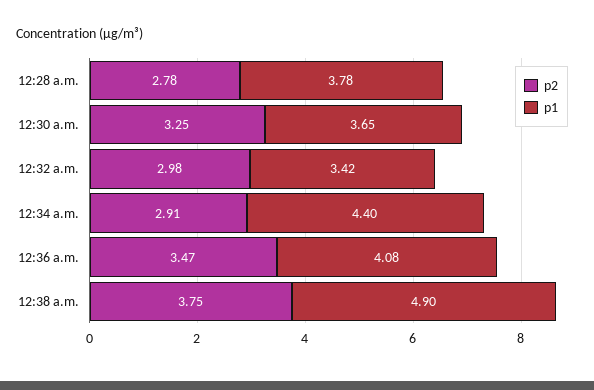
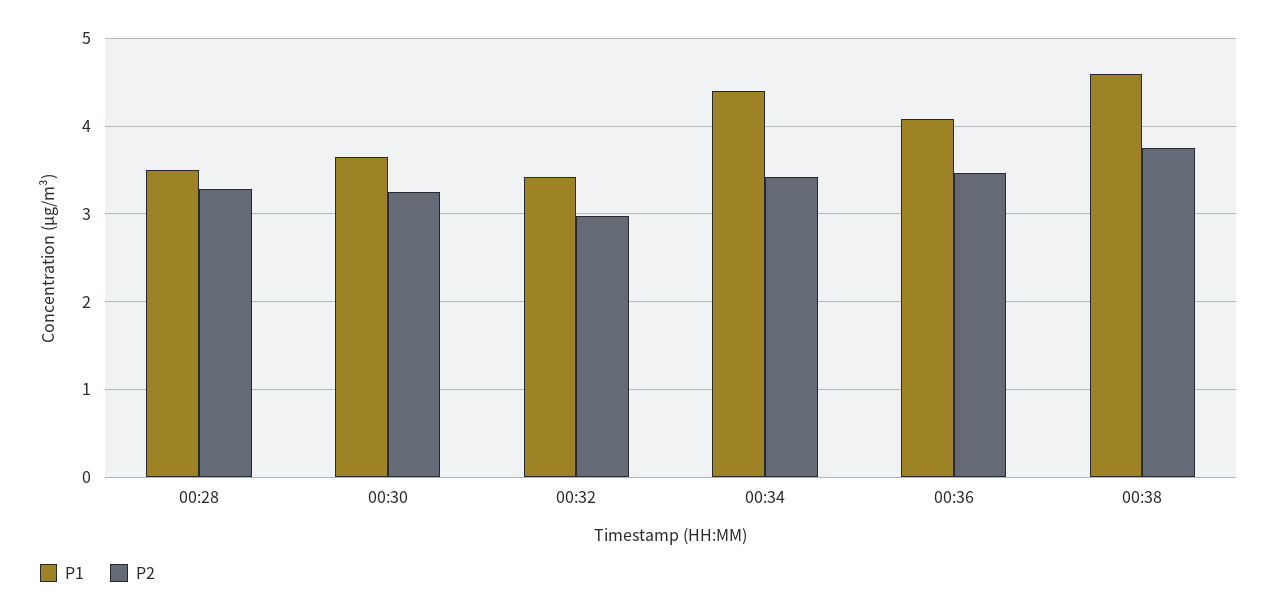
p2, 12:28 a.m.: 2.78 -> 3.3
p1, 12:28 a.m.: 3.78 -> 3.5
p2, 12:34 a.m.: 2.91 -> 3.4
p1, 12:38 a.m.: 4.9 -> 4.6

